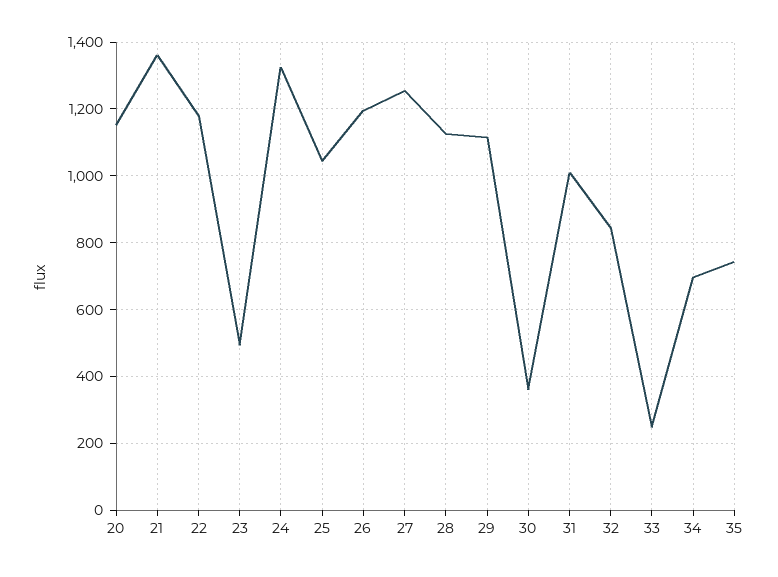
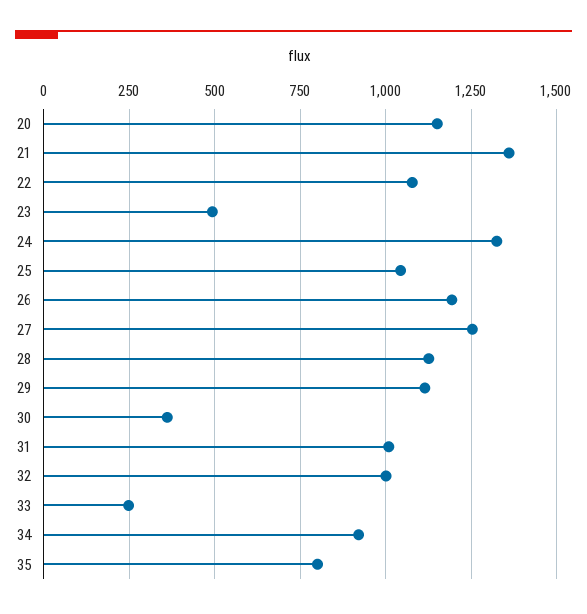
22: 1180 -> 1075
32: 840 -> 1000
34: 700 -> 925
35: 740 -> 800

